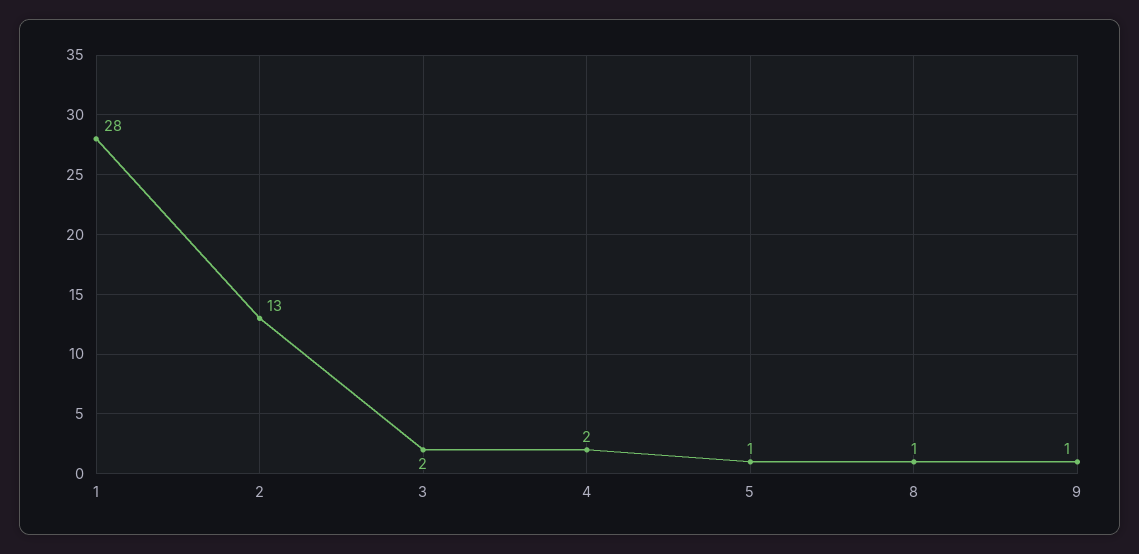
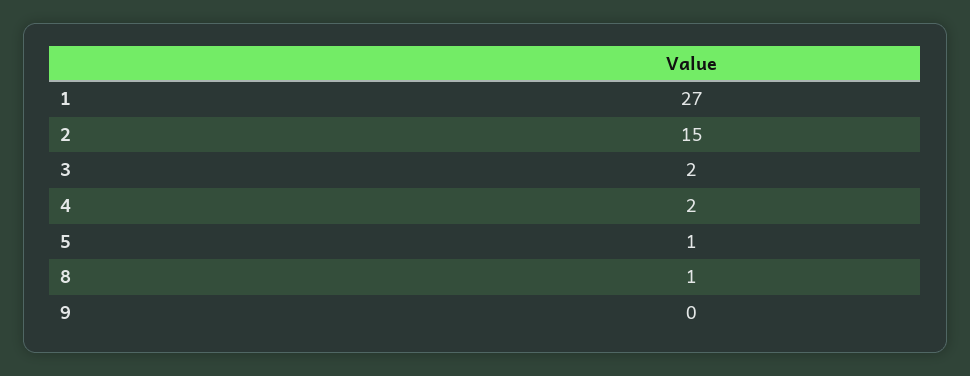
1: 28 -> 27
2: 13 -> 15
9: 1 -> 0

